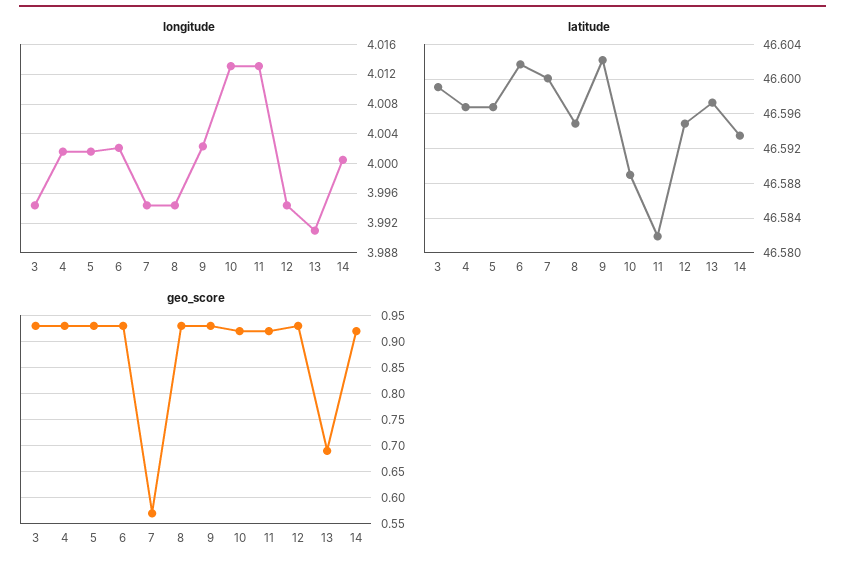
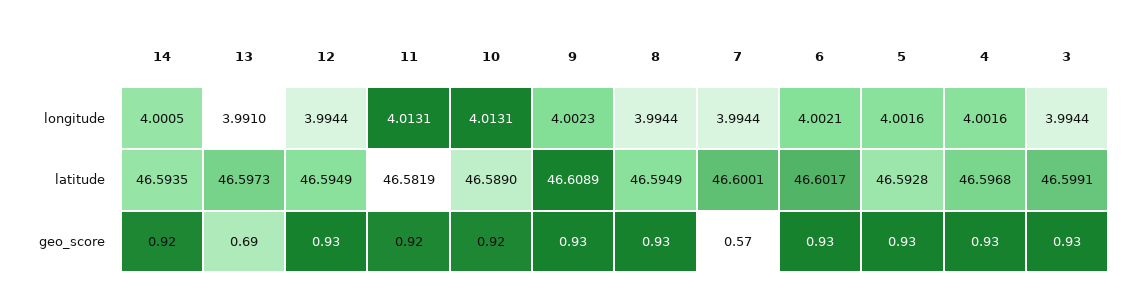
latitude, 5: 46.597 -> 46.5928
latitude, 9: 46.602 -> 46.6089

